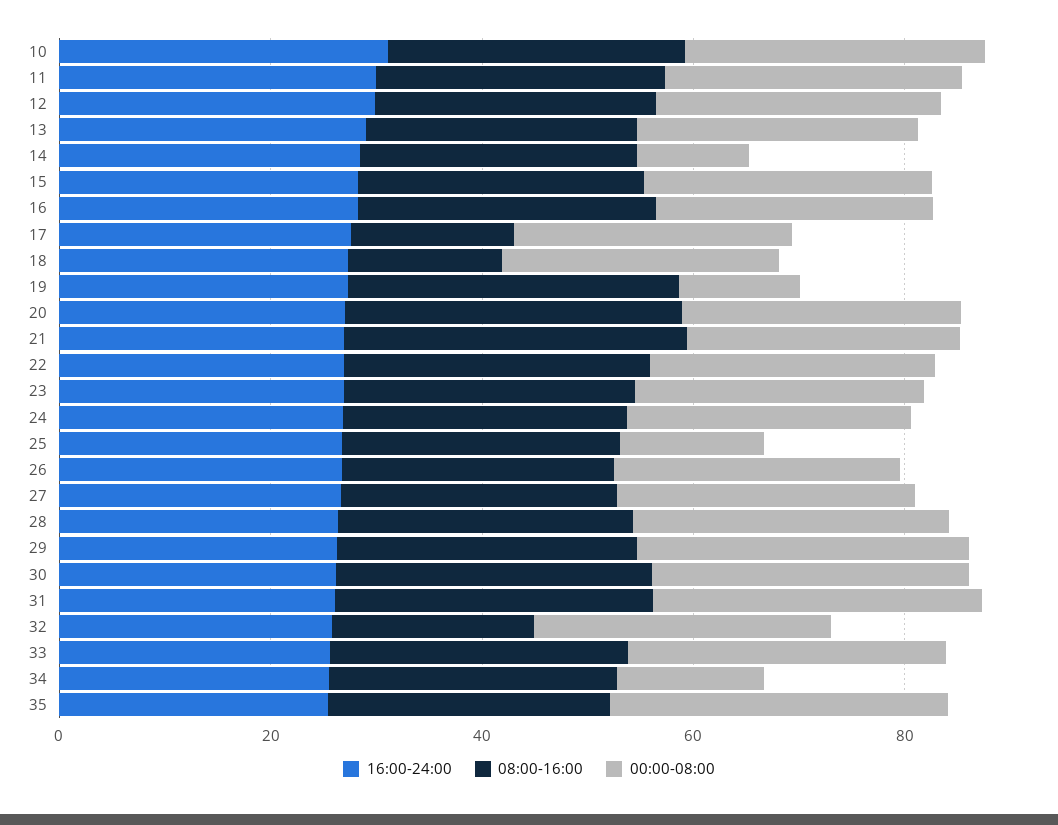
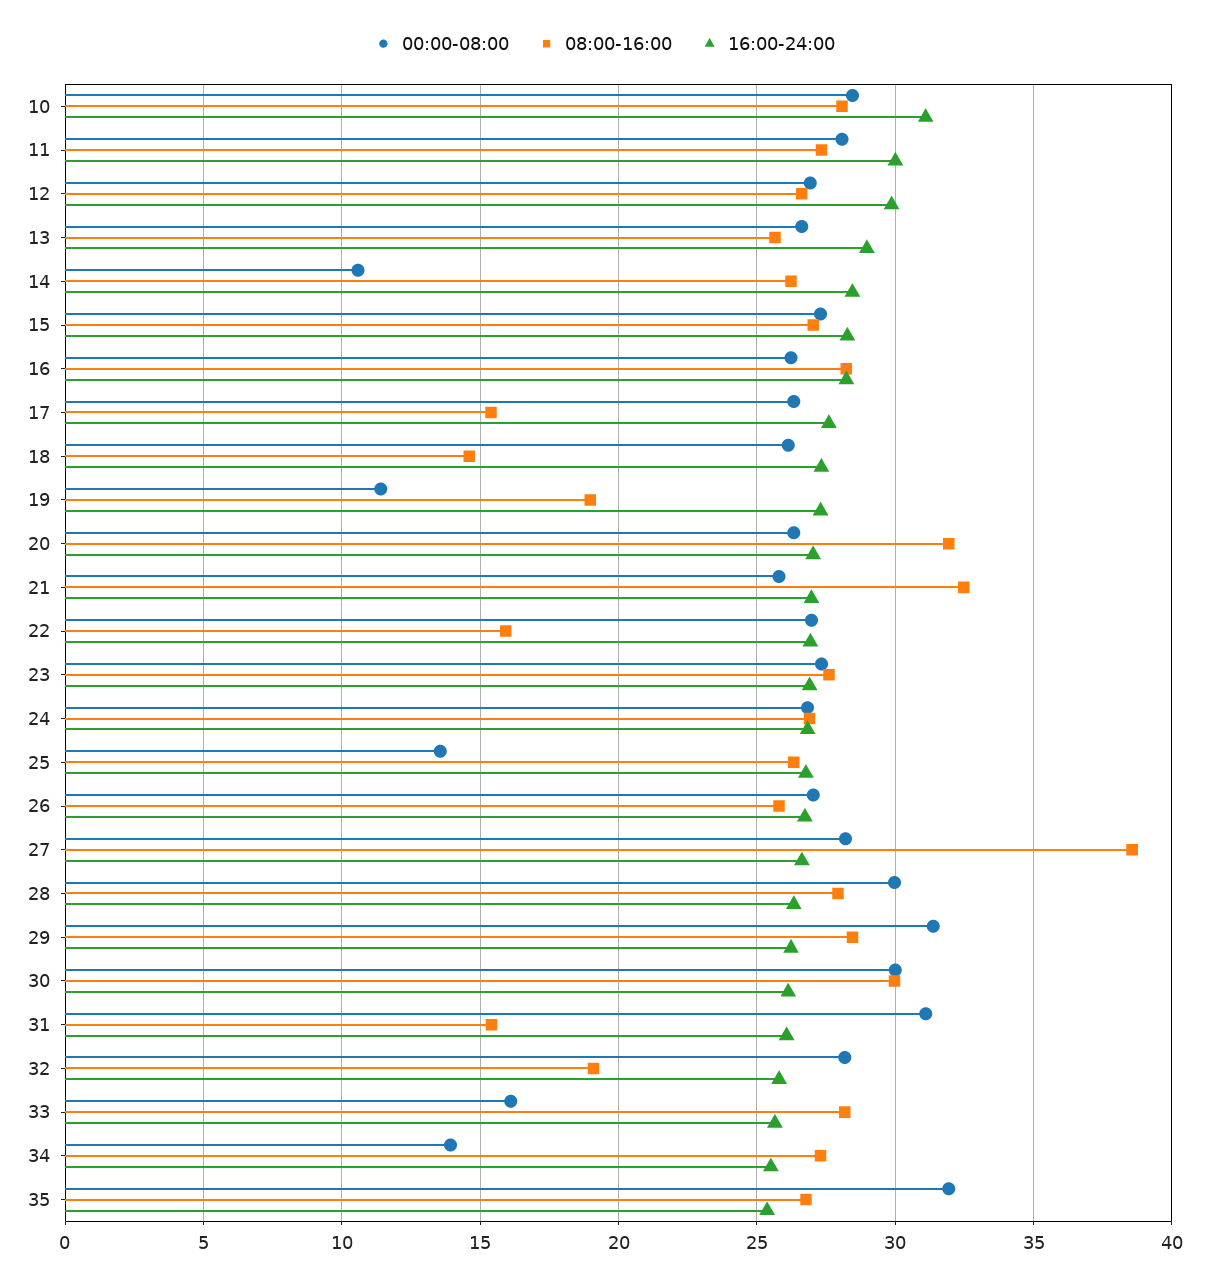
08:00-16:00, 19: 30 -> 19
08:00-16:00, 22: 30 -> 16
08:00-16:00, 27: 25 -> 38.5
08:00-16:00, 31: 30 -> 15.5
00:00-08:00, 33: 30 -> 16

